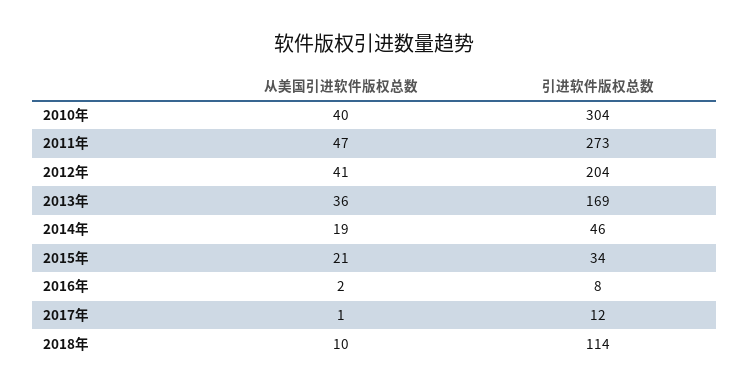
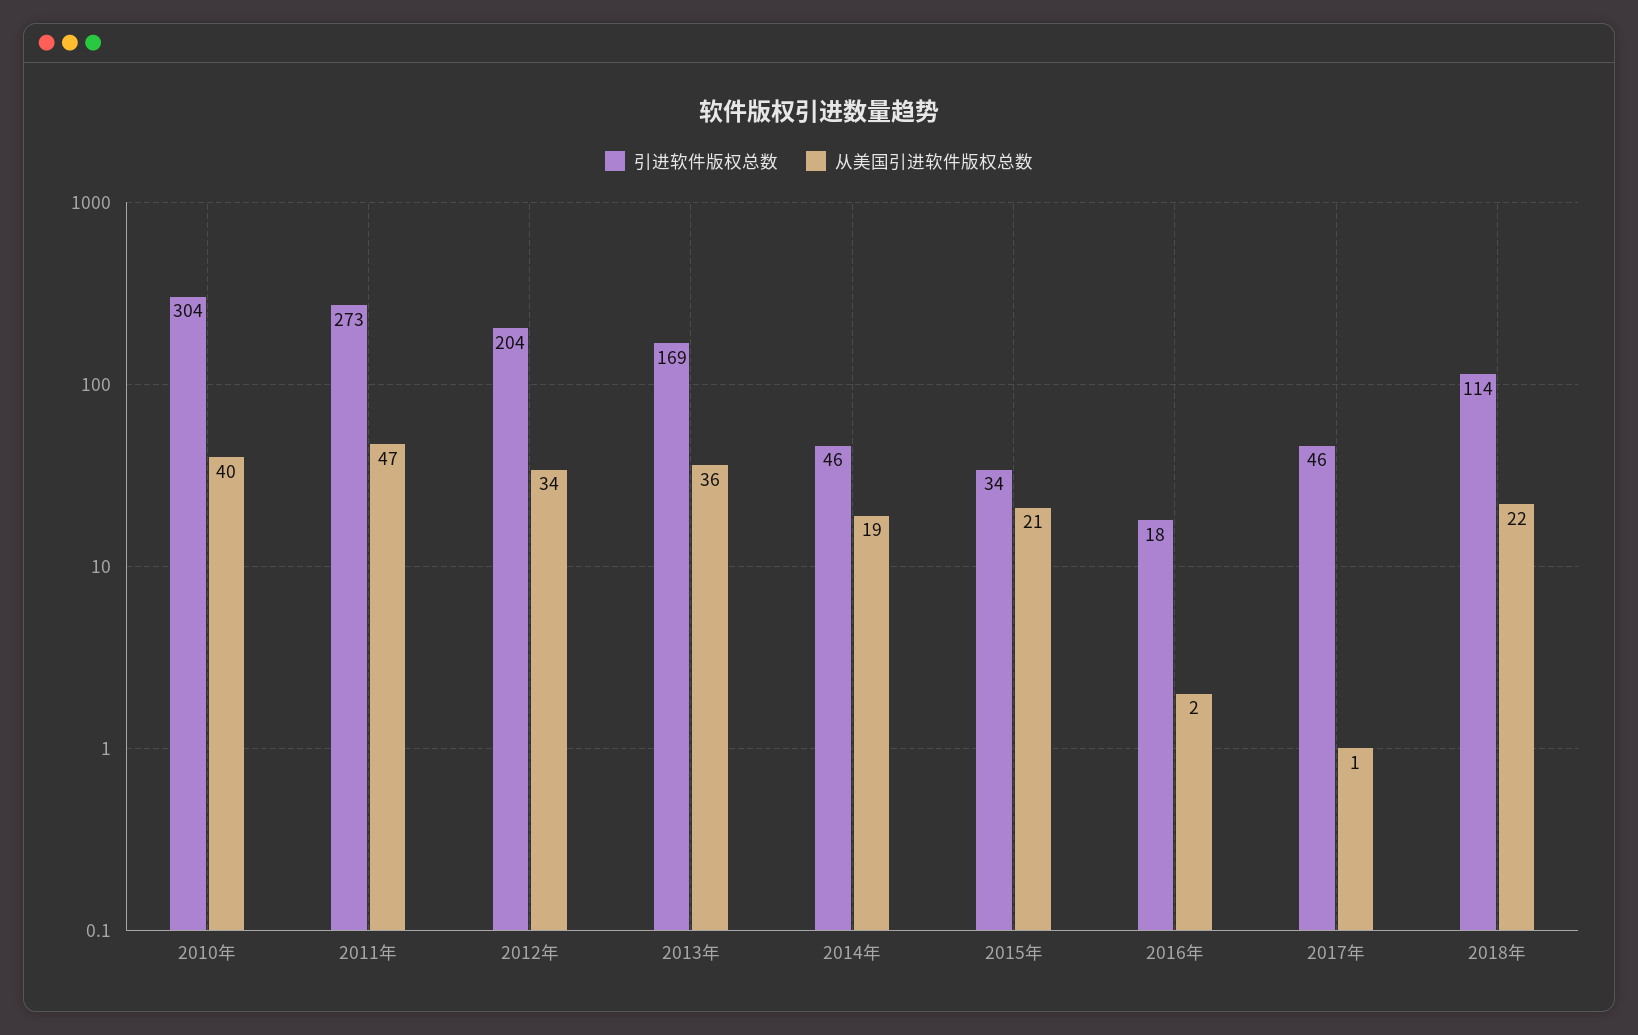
从美国引进软件版权总数, 2012年: 41 -> 34
引进软件版权总数, 2016年: 8 -> 18
引进软件版权总数, 2017年: 12 -> 46
从美国引进软件版权总数, 2018年: 10 -> 22

